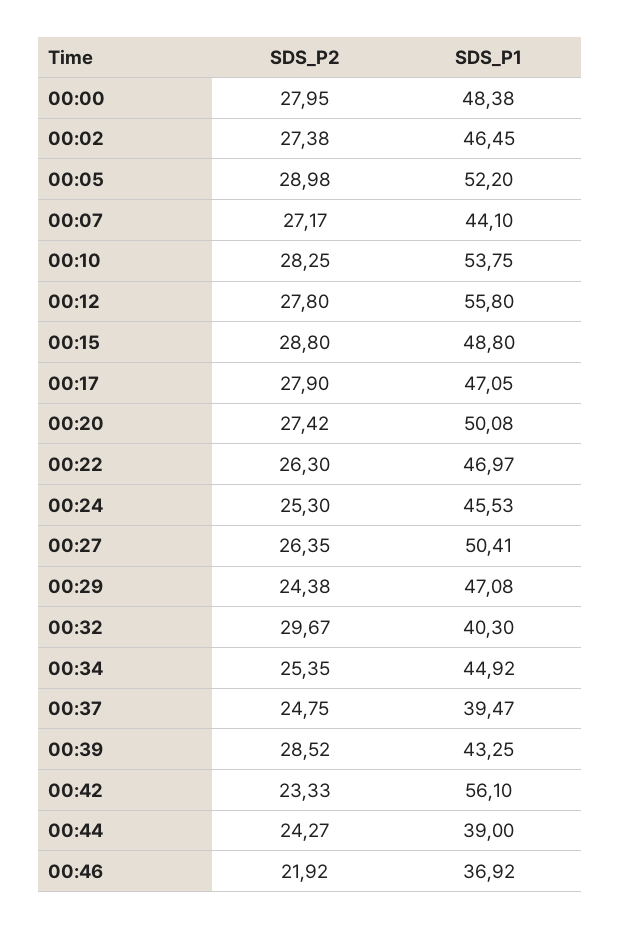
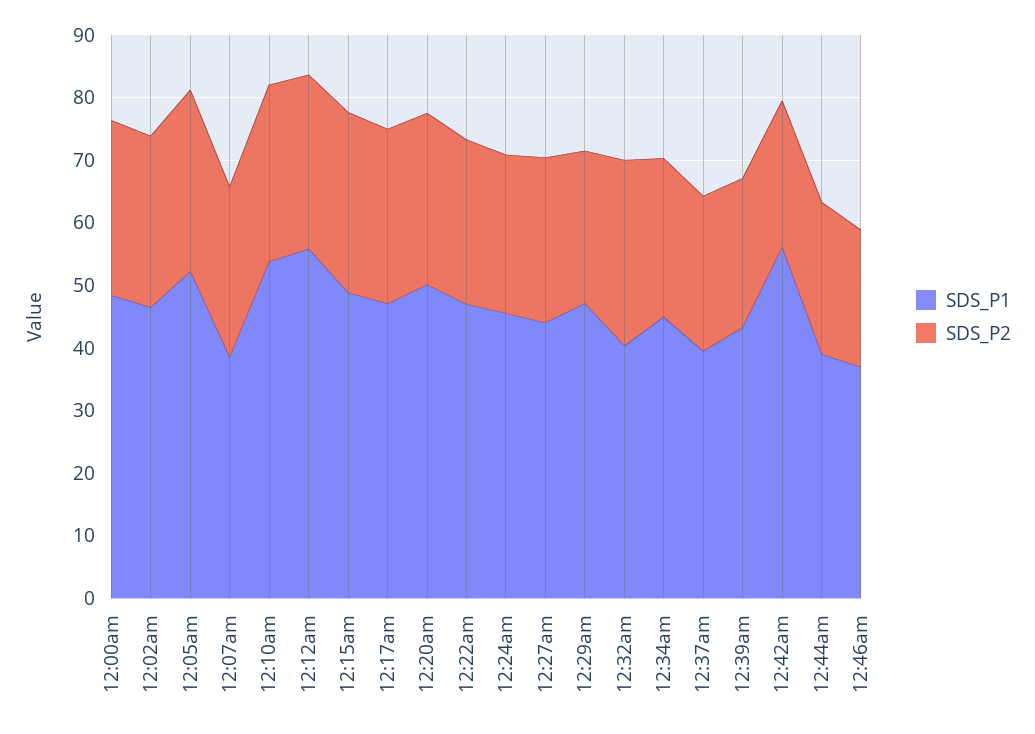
SDS_P1, 00:07: 44.1 -> 38
SDS_P1, 00:27: 50.41 -> 44
SDS_P2, 00:39: 28.52 -> 24

